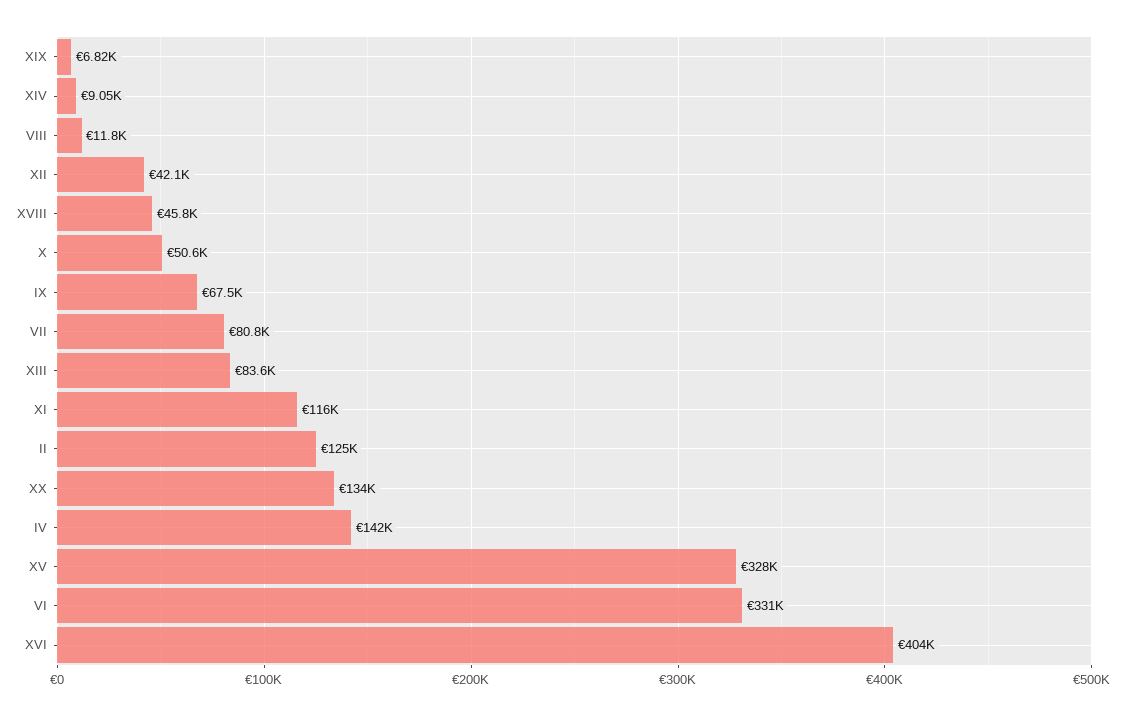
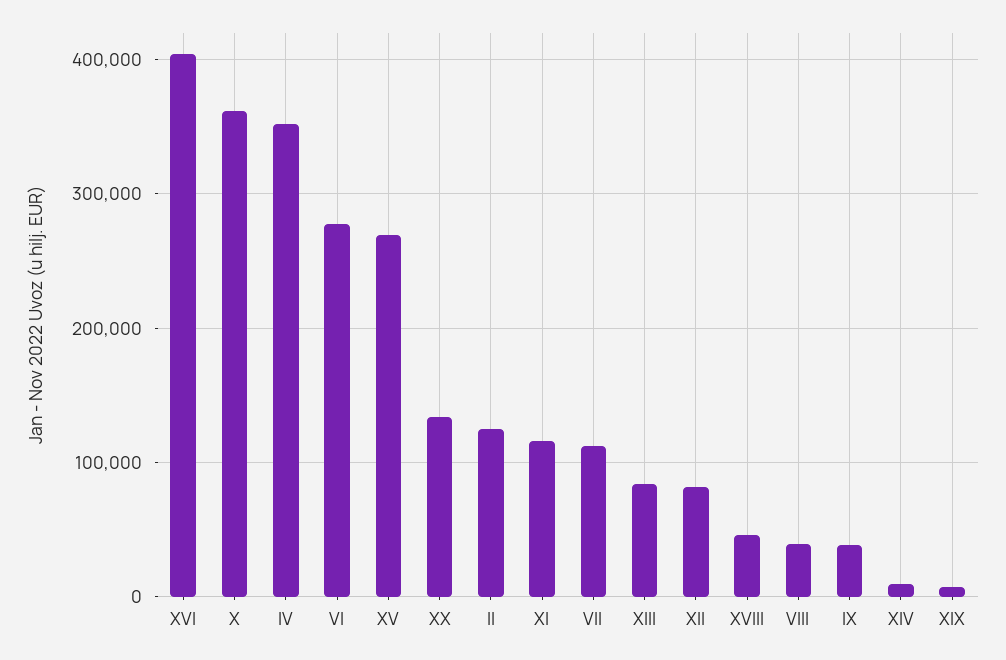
VIII: 11800 -> 40000
XII: 42100 -> 80000
X: 50600 -> 360000
IX: 67500 -> 40000
VII: 80800 -> 110000
IV: 142000 -> 350000
XV: 328000 -> 270000
VI: 331000 -> 280000

